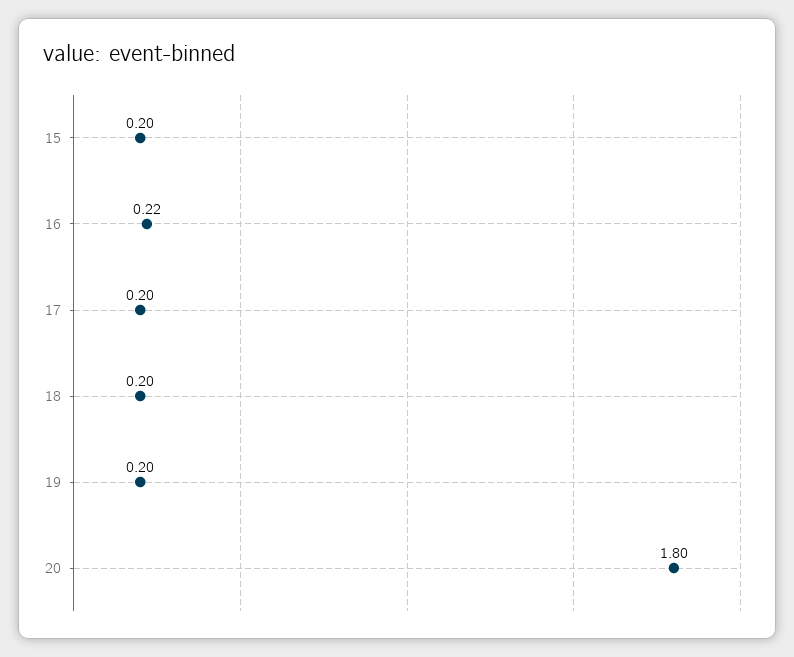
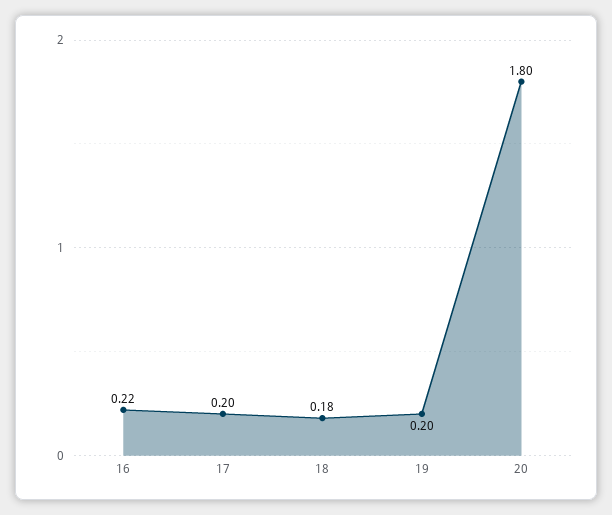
15: 0.2 -> none
18: 0.2 -> 0.18

